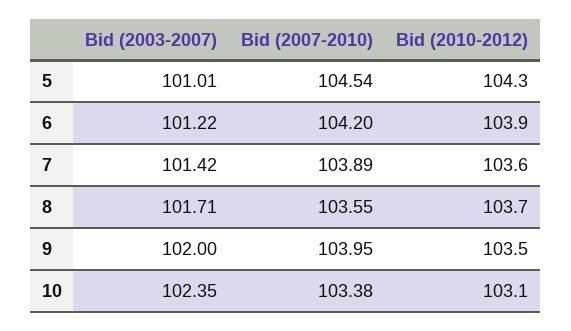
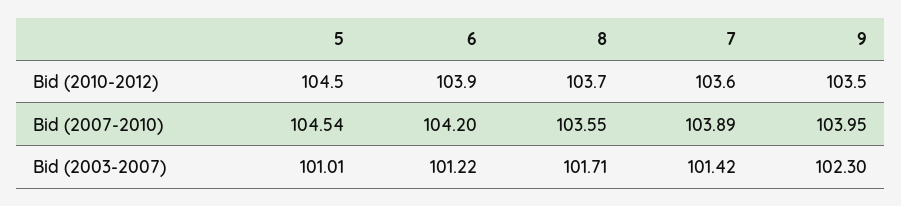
Bid (2010-2012), 5: 104.3 -> 104.5
Bid (2003-2007), 9: 102 -> 102.3
Bid (2003-2007), 10: 102.35 -> none
Bid (2007-2010), 10: 103.38 -> none
Bid (2010-2012), 10: 103.1 -> none

